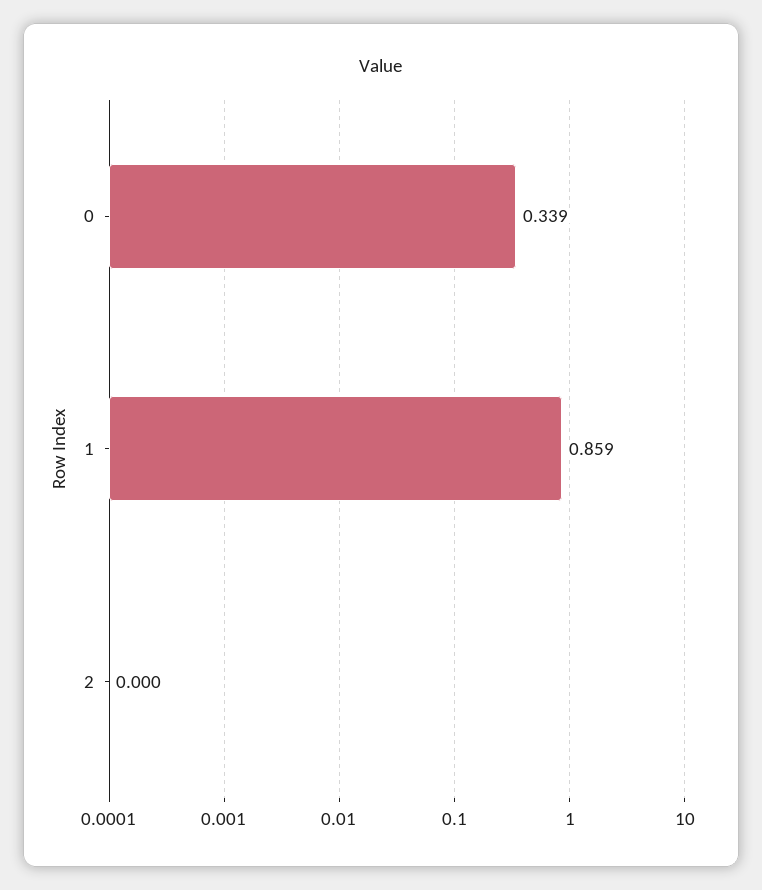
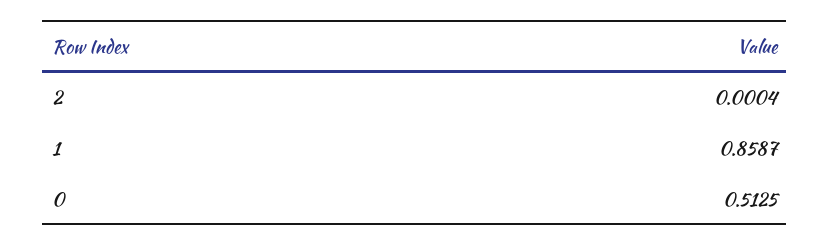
0: 0.339 -> 0.5125

